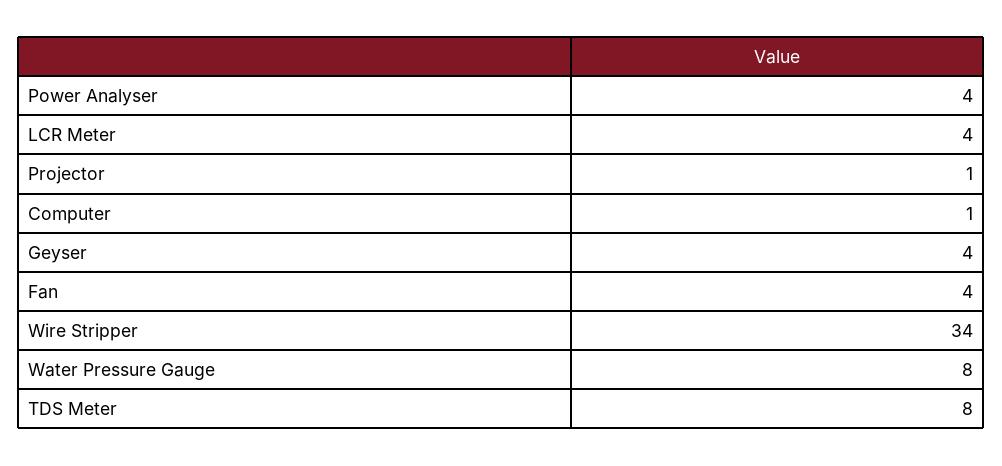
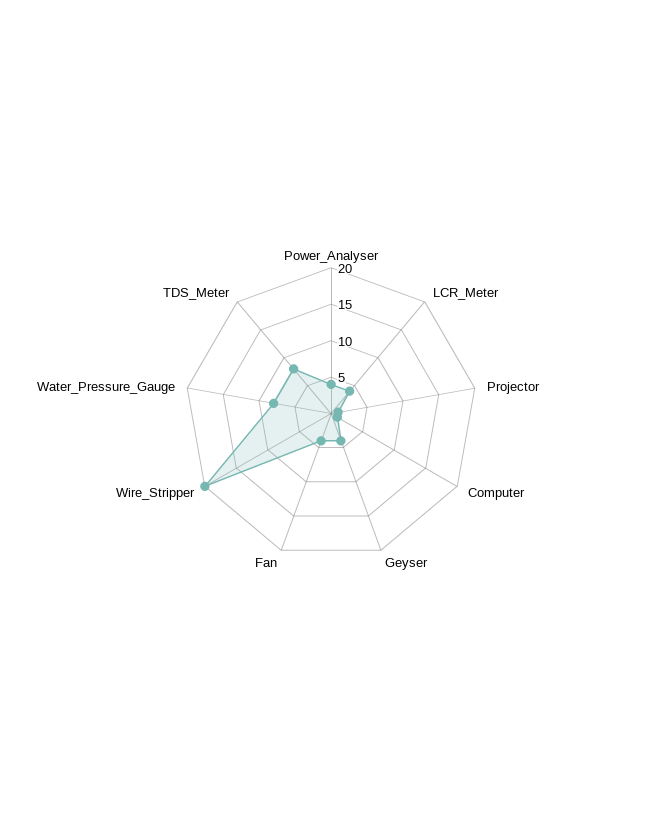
Wire Stripper: 34 -> 20

